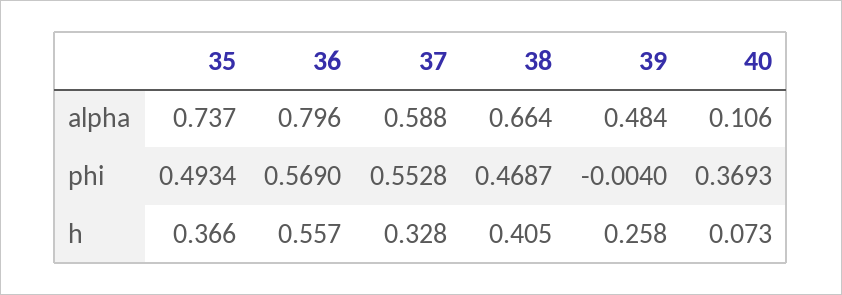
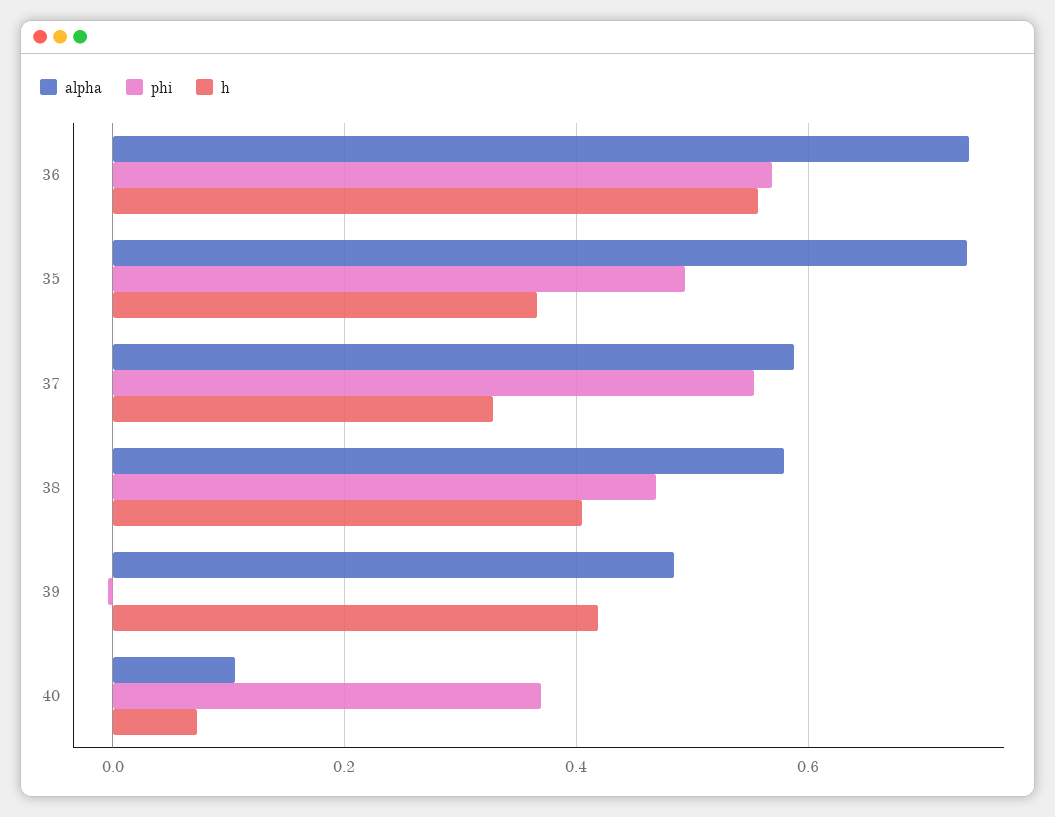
alpha, 36: 0.796 -> 0.74
alpha, 38: 0.664 -> 0.58
h, 39: 0.258 -> 0.42

